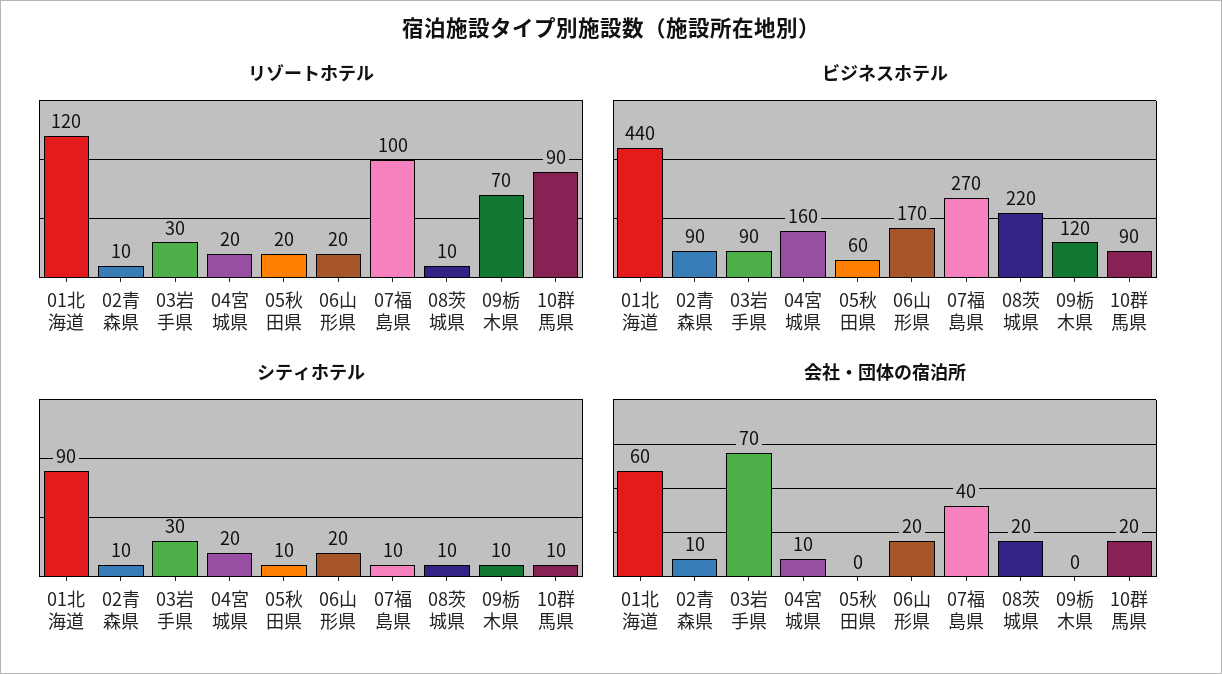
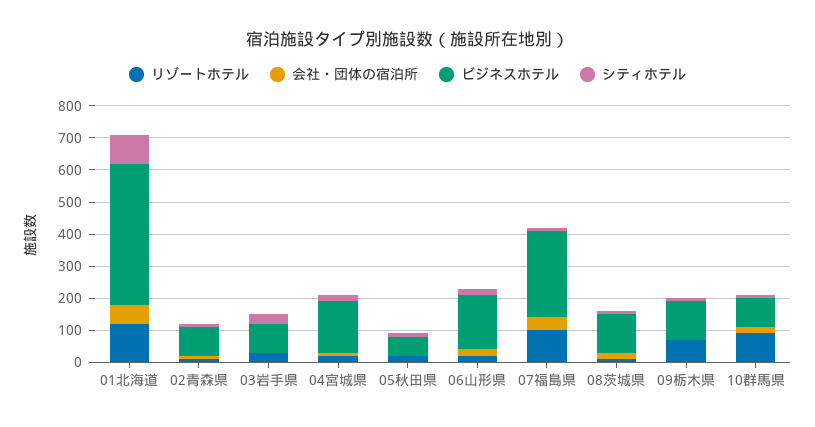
ビジネスホテル, 08茨城県: 220 -> 125
会社・団体の宿泊所, 03岩手県: 70 -> 0

